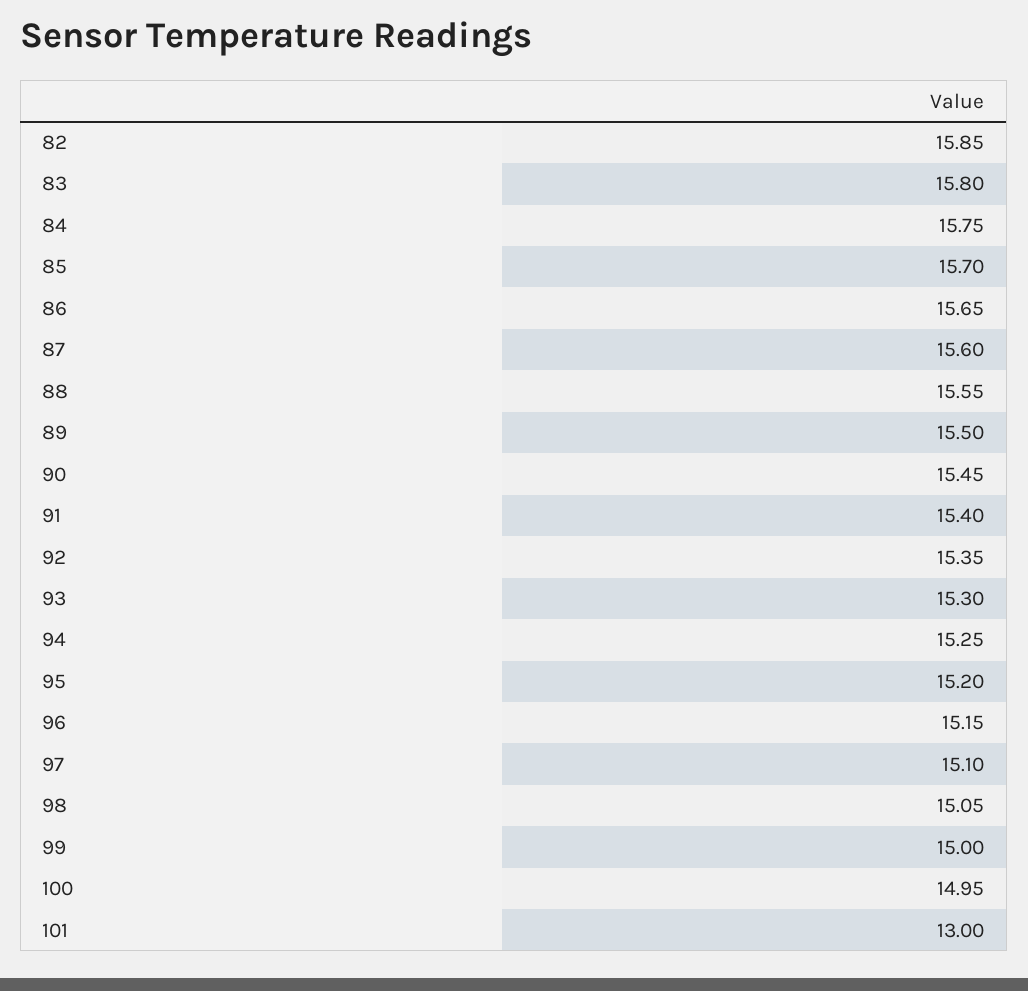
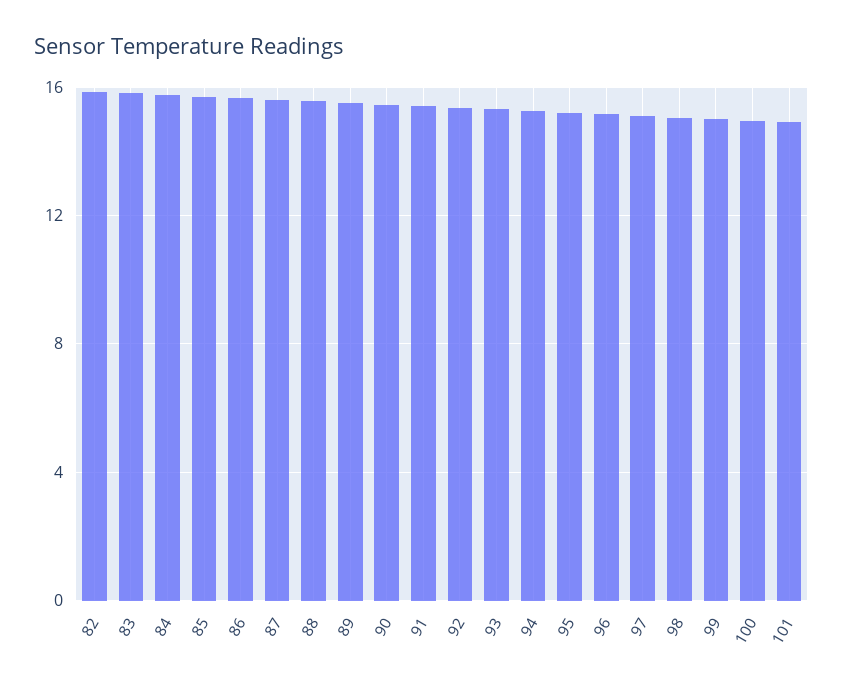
101: 13 -> 15

